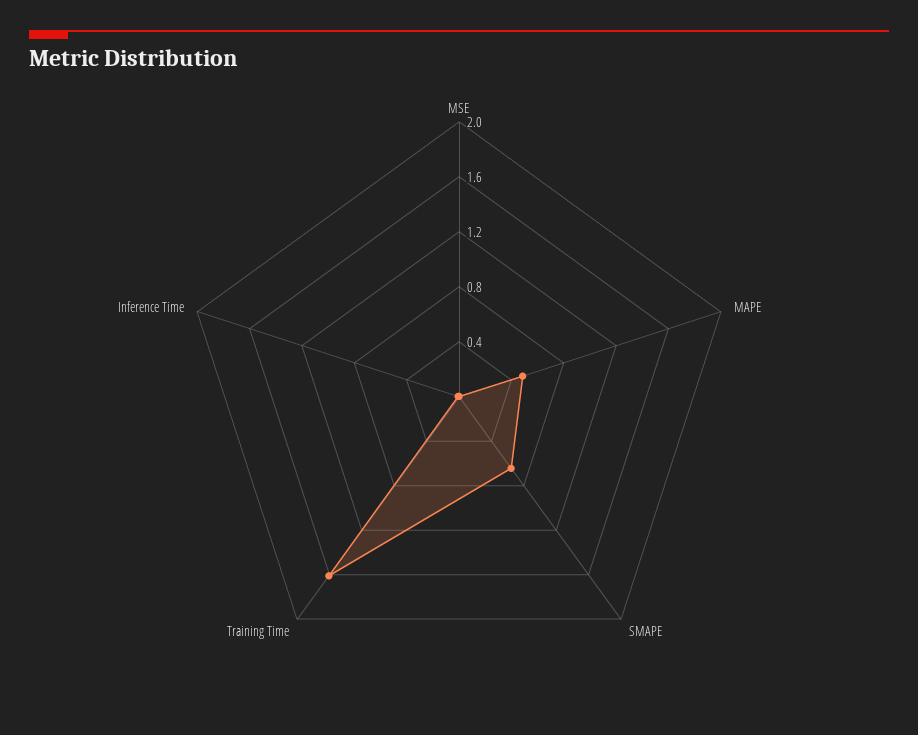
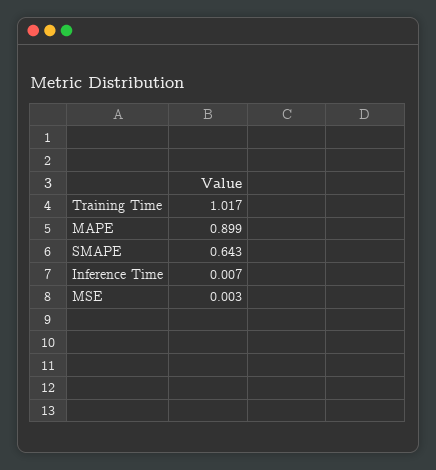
MAPE: 0.5 -> 0.899
Training Time: 1.6 -> 1.017

